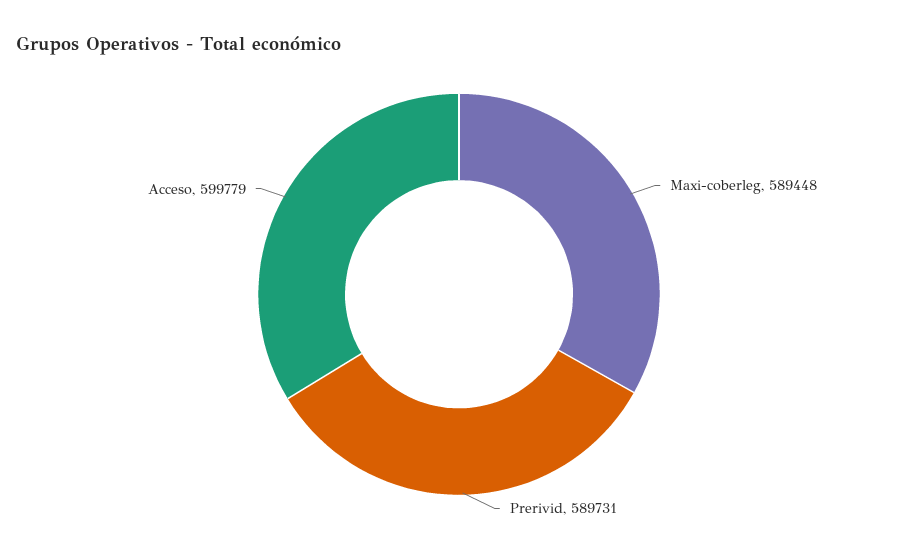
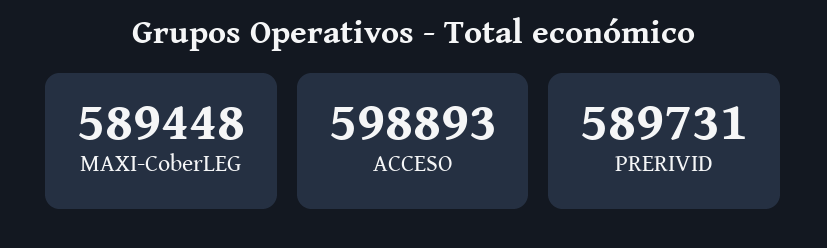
Acceso: 599779 -> 598893

